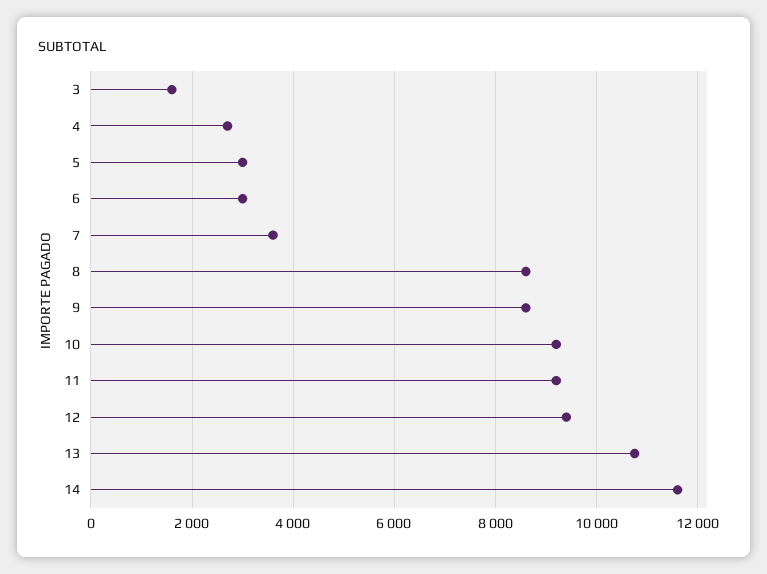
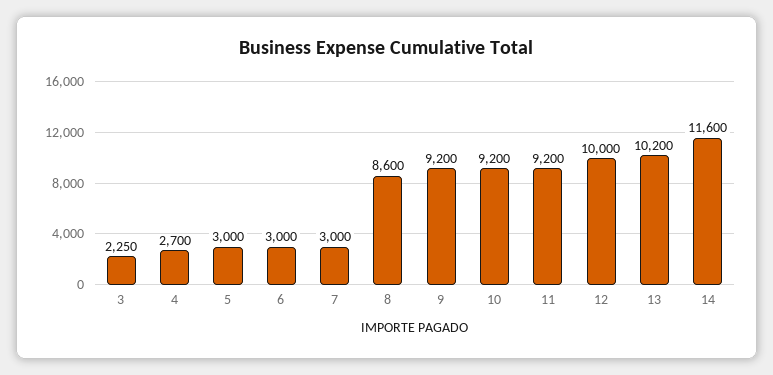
3: 1600 -> 2250
7: 3600 -> 3000
9: 8600 -> 9200
12: 9400 -> 10000
13: 10800 -> 10200

